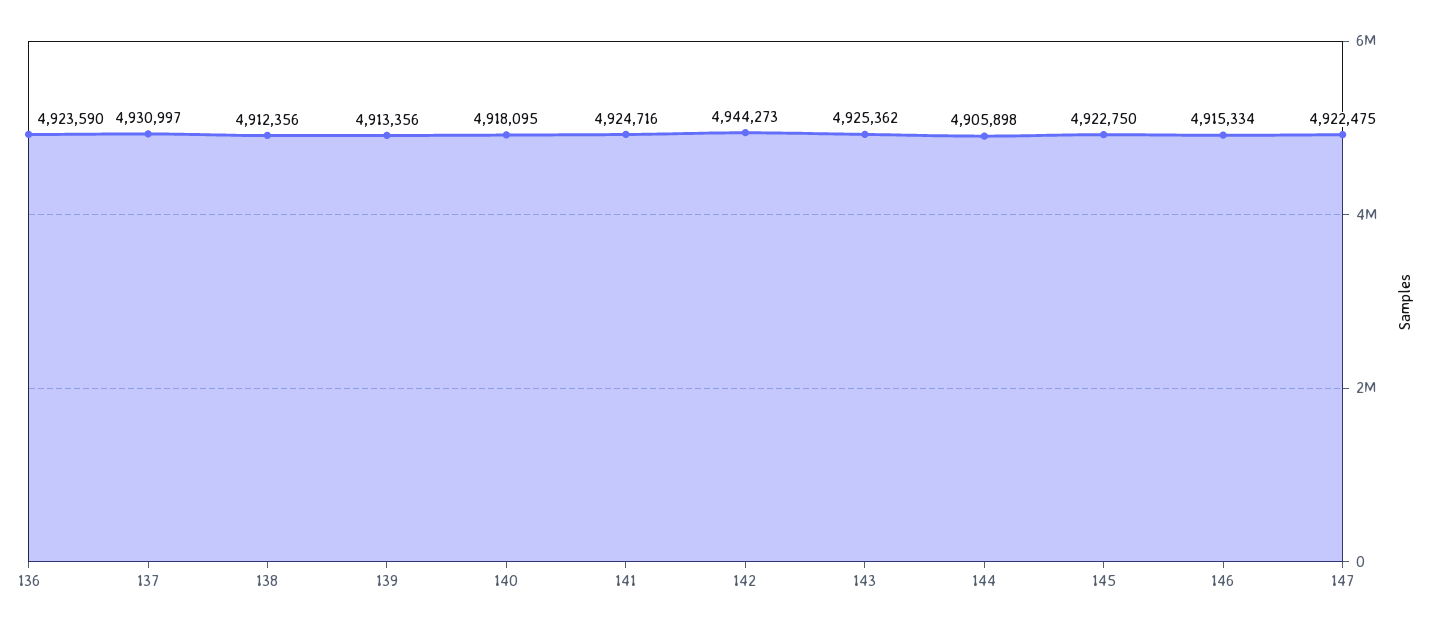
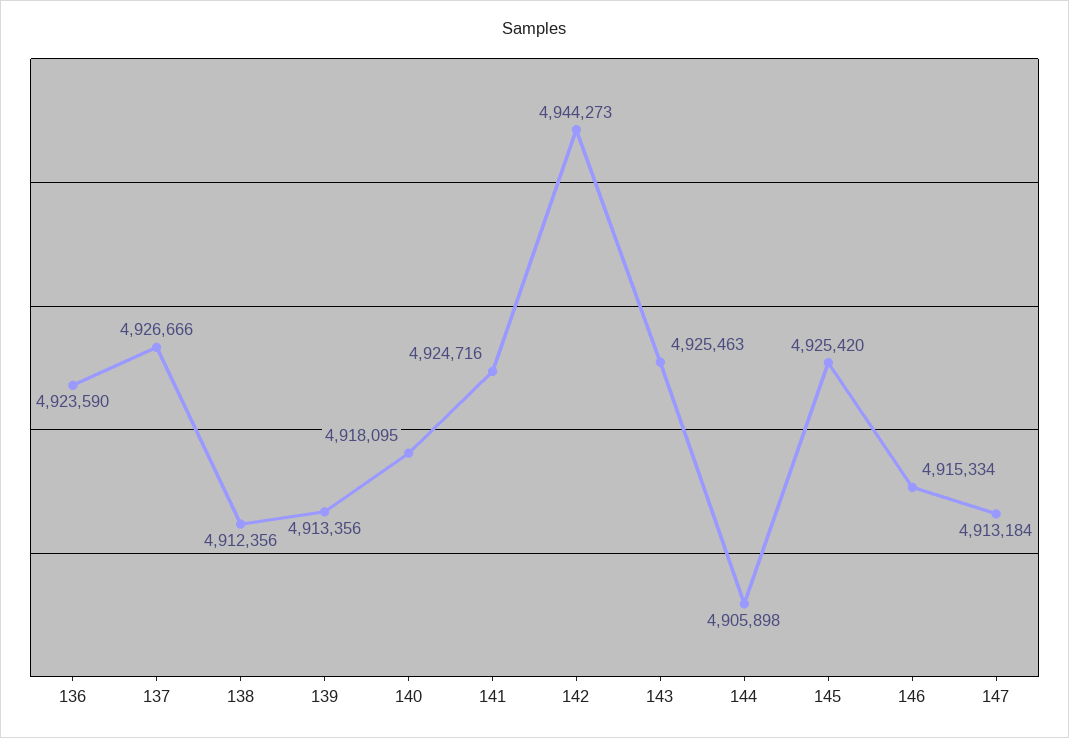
137: 4930997 -> 4926666
143: 4925362 -> 4925463
145: 4922750 -> 4925420
147: 4922475 -> 4913184

